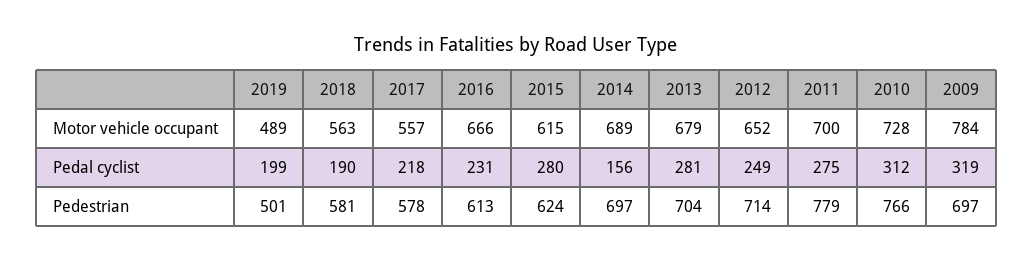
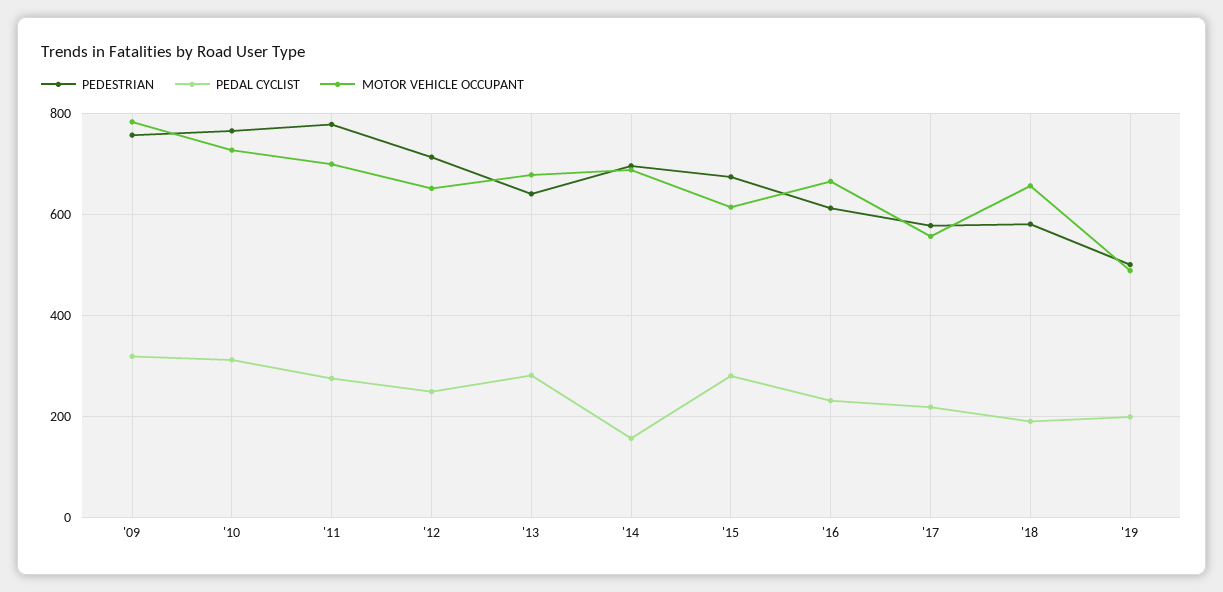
Motor vehicle occupant, 2018: 563 -> 660
Pedestrian, 2015: 624 -> 680
Pedestrian, 2013: 704 -> 640
Pedestrian, 2009: 697 -> 760

